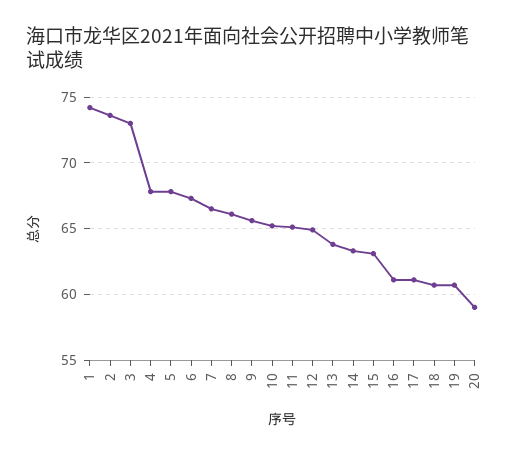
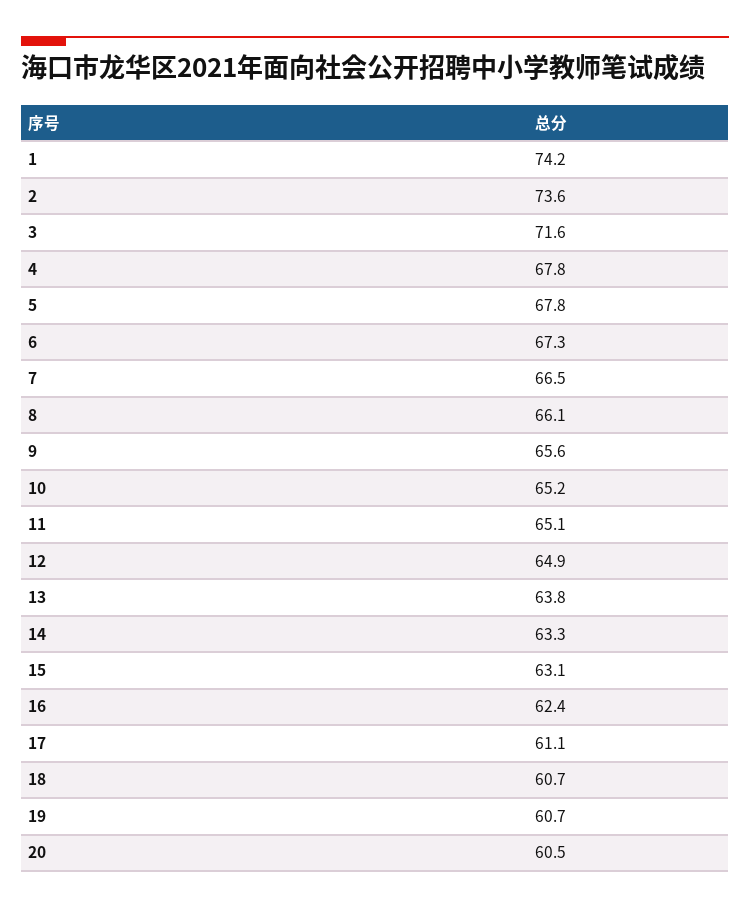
3: 73 -> 71.6
16: 61 -> 62.4
20: 59 -> 60.5

